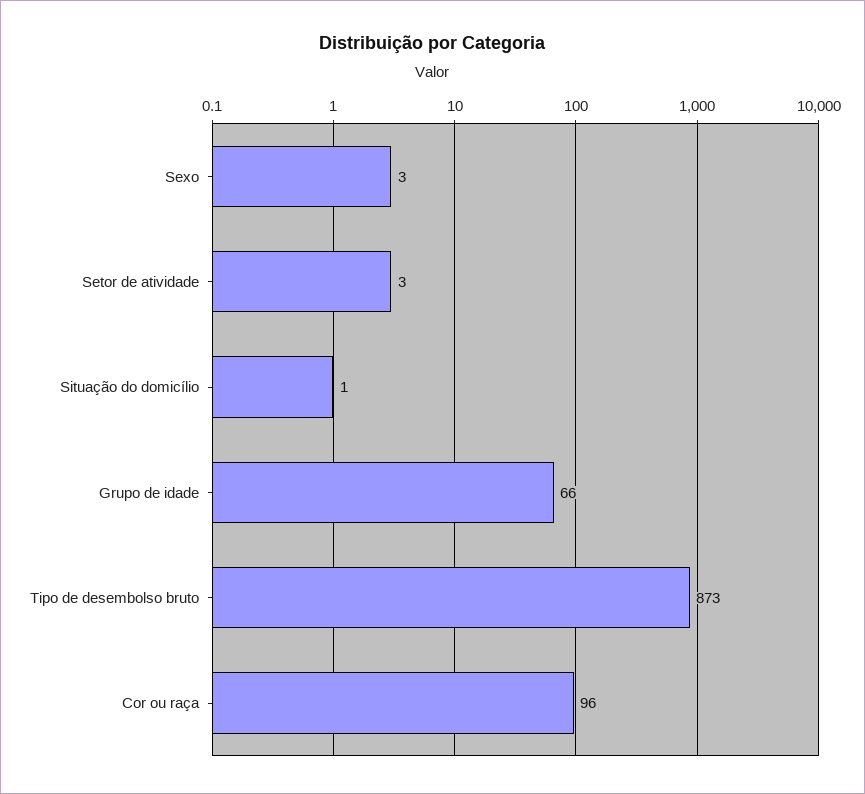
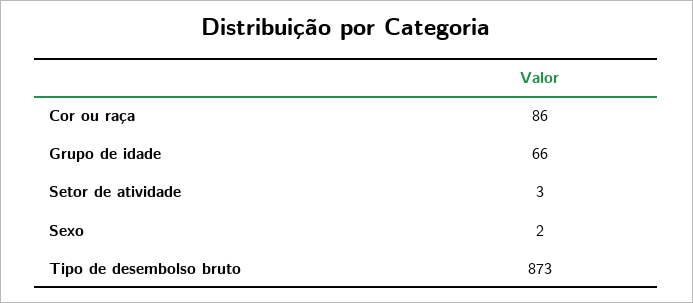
Sexo: 3 -> 2
Situação do domicílio: 1 -> none
Cor ou raça: 96 -> 86

